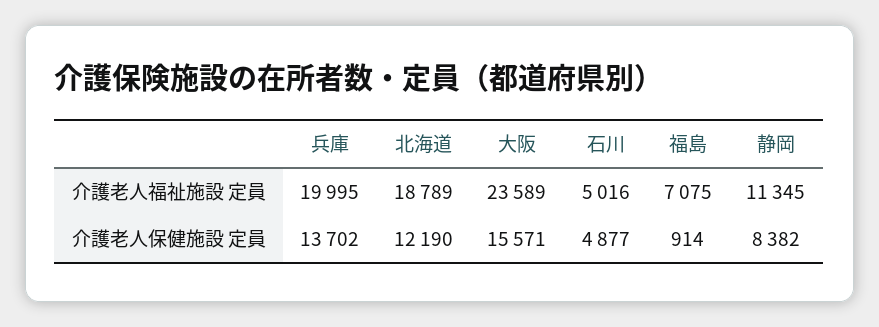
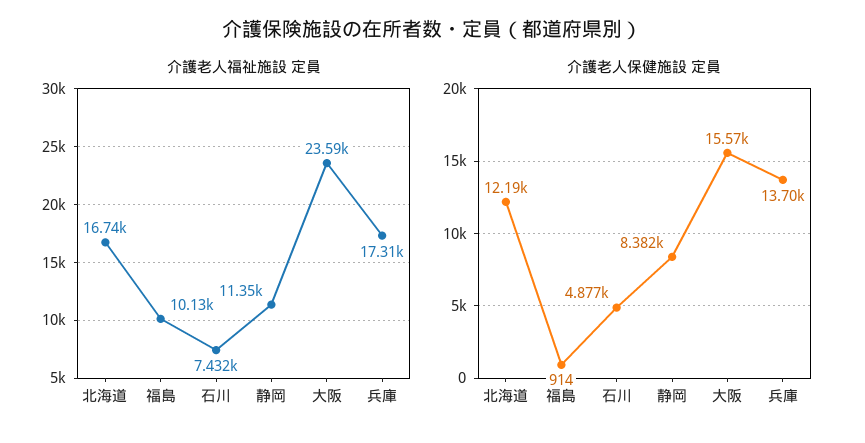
介護老人福祉施設 定員, 兵庫: 19995 -> 17310
介護老人福祉施設 定員, 北海道: 18789 -> 16740
介護老人福祉施設 定員, 石川: 5016 -> 7432
介護老人福祉施設 定員, 福島: 7075 -> 10130

